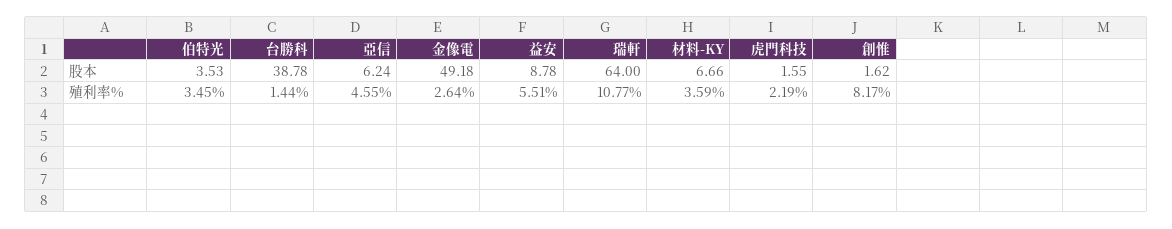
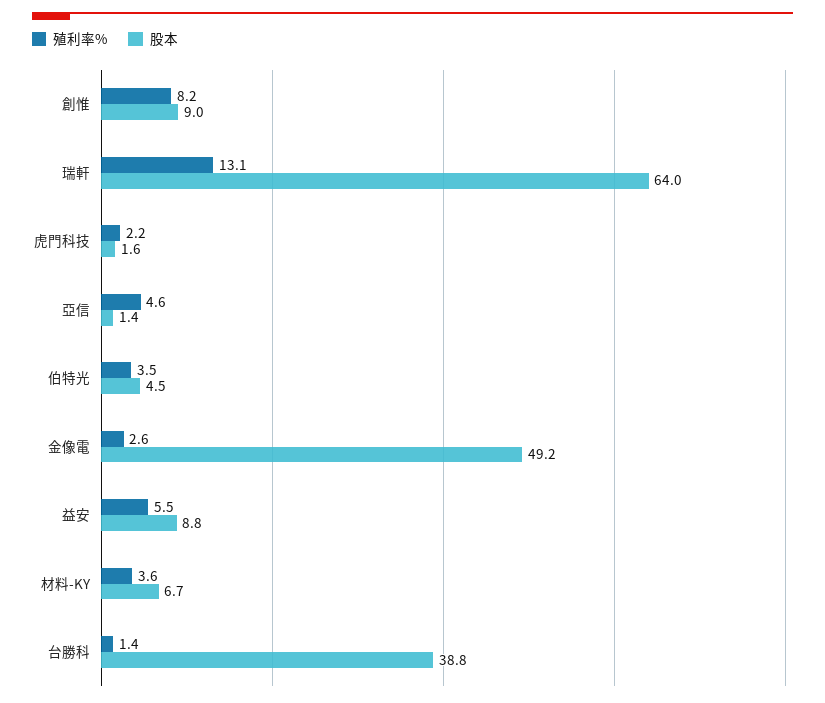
股本, 伯特光: 3.53 -> 4.5
股本, 亞信: 6.24 -> 1.4
股本, 創惟: 1.62 -> 9
殖利率%, 瑞軒: 10.77 -> 13.1

